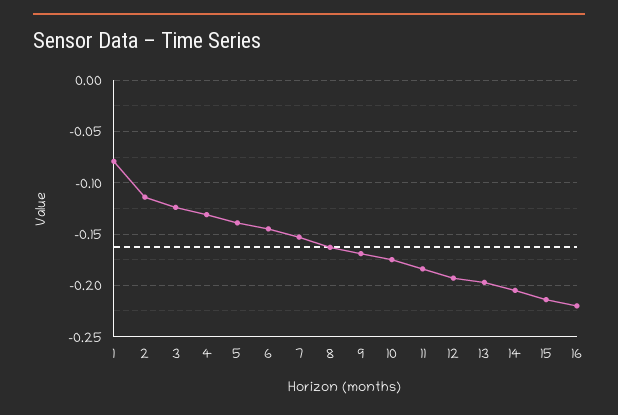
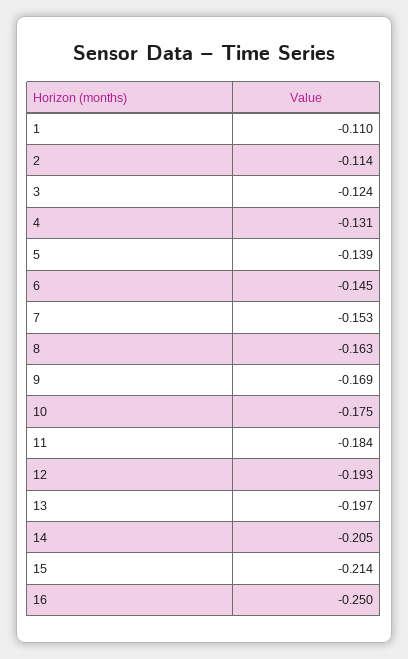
1: -0.08 -> -0.11
16: -0.22 -> -0.25

